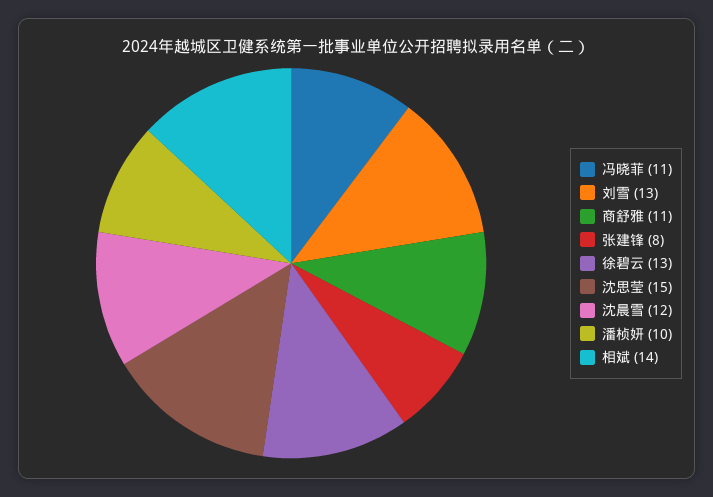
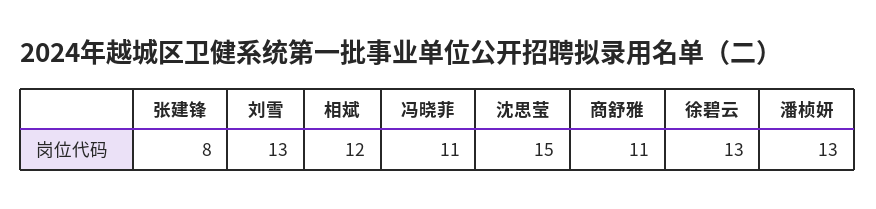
沈晨雪: 12 -> none
潘桢妍: 10 -> 13
相斌: 14 -> 12

